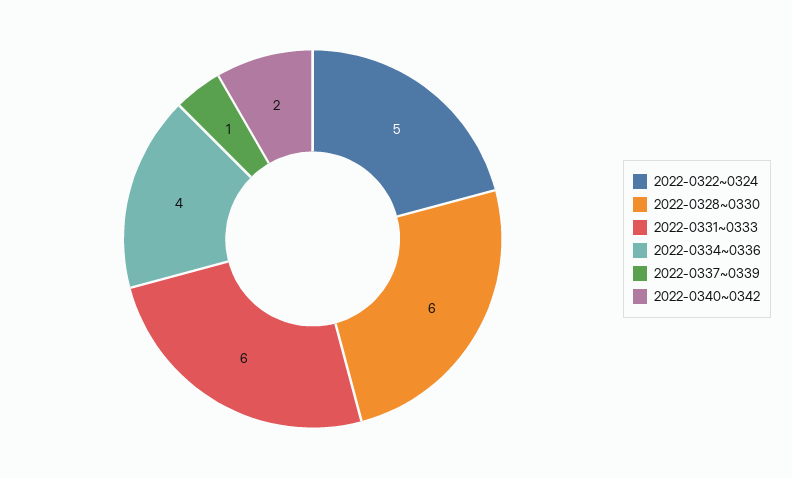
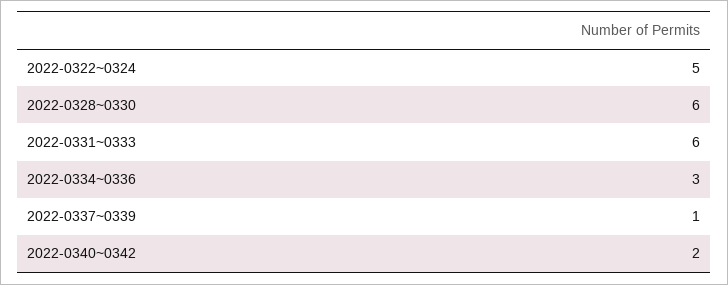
2022-0334~0336: 4 -> 3

